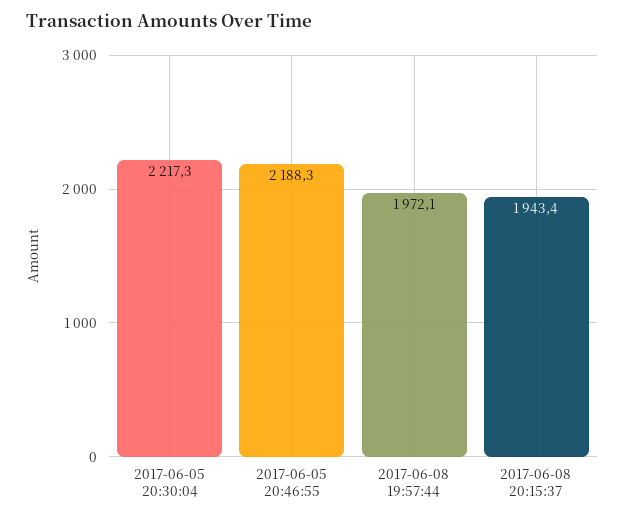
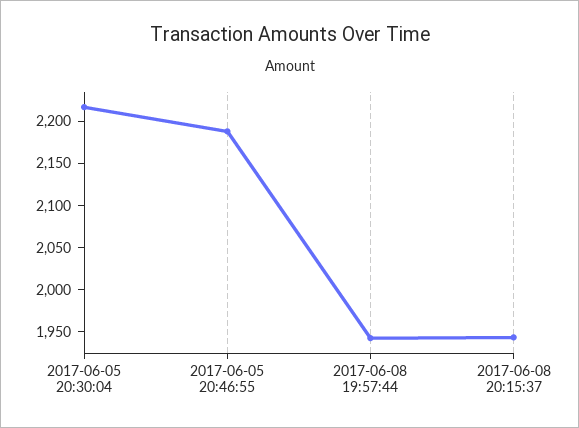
2017-06-08 19:57:44: 1972.1 -> 1940

